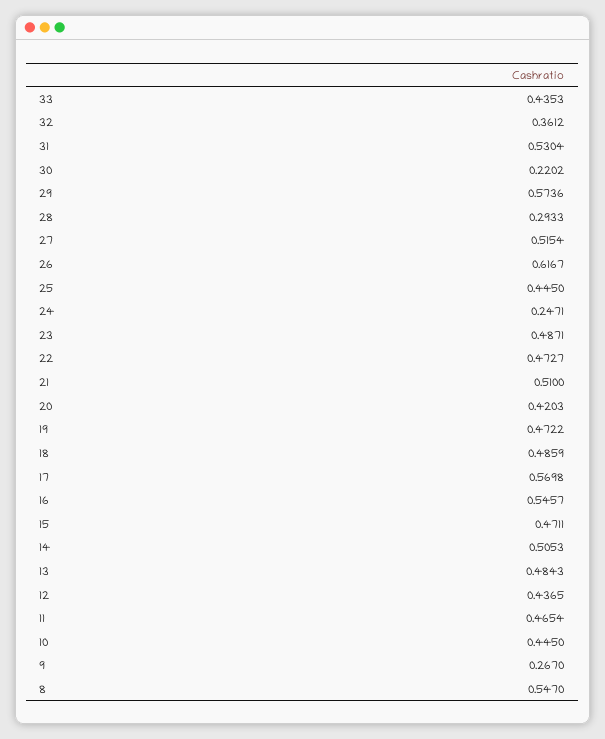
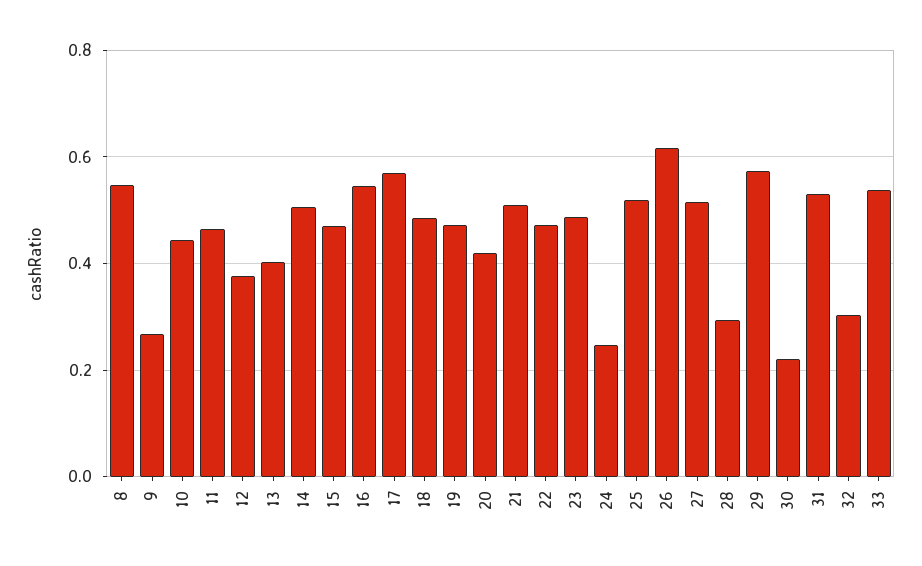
33: 0.4353 -> 0.54
32: 0.3612 -> 0.3
25: 0.445 -> 0.52
13: 0.4843 -> 0.4
12: 0.4365 -> 0.38

